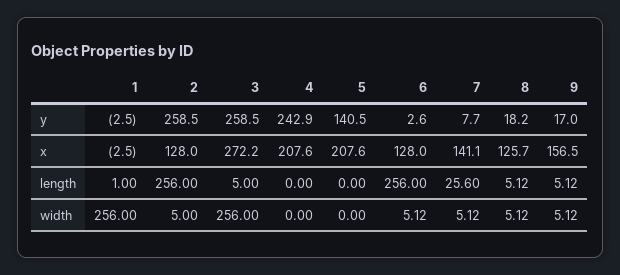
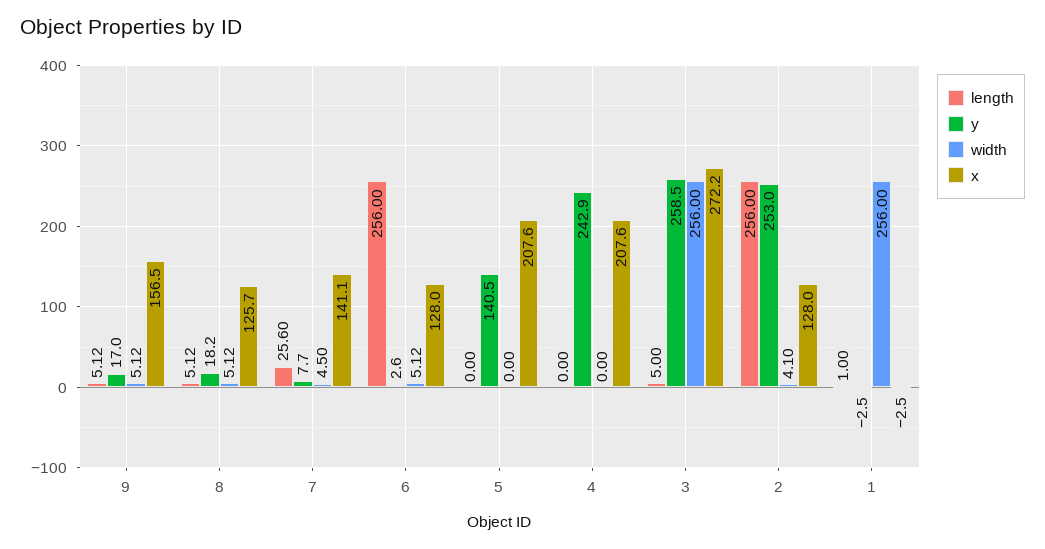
y, 2: 258.5 -> 253
width, 2: 5 -> 4.1
width, 7: 5.12 -> 4.5

